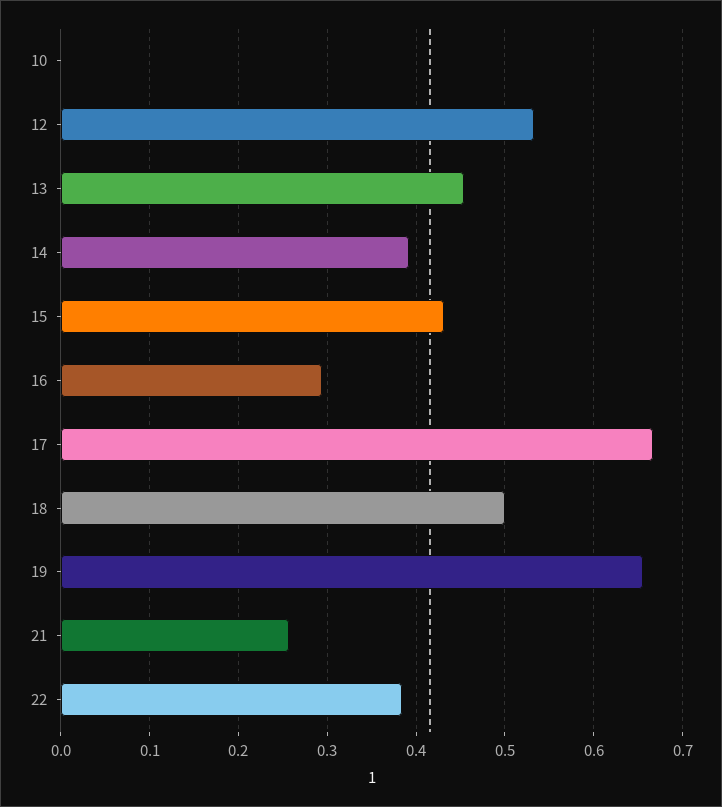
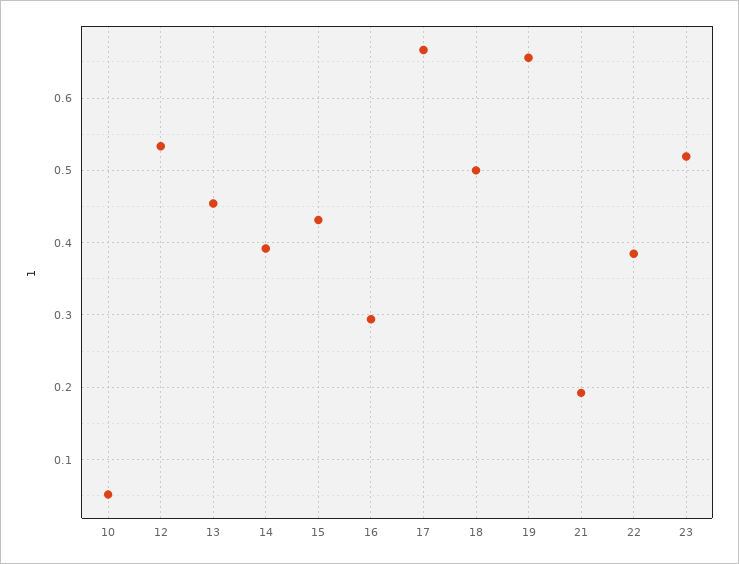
10: 0 -> 0.05
21: 0.26 -> 0.19
23: none -> 0.52

